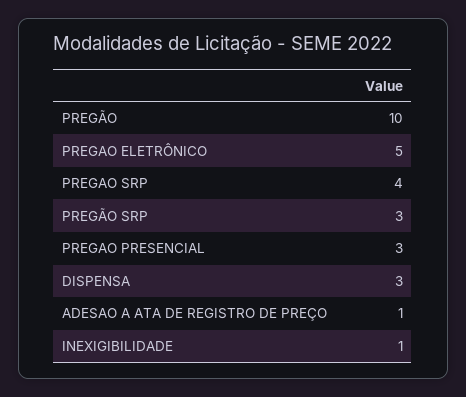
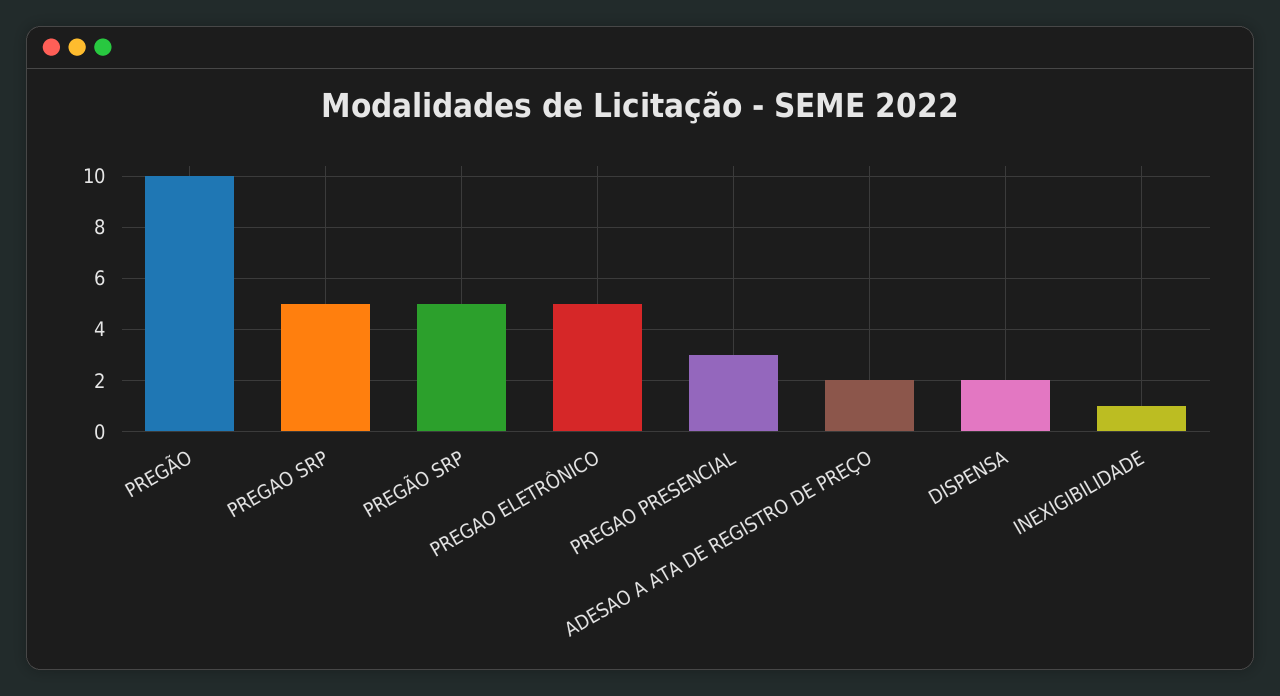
PREGAO SRP: 4 -> 5
PREGÃO SRP: 3 -> 5
DISPENSA: 3 -> 2
ADESAO A ATA DE REGISTRO DE PREÇO: 1 -> 2

